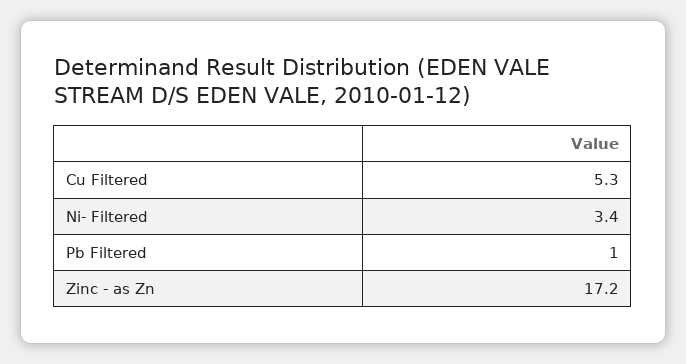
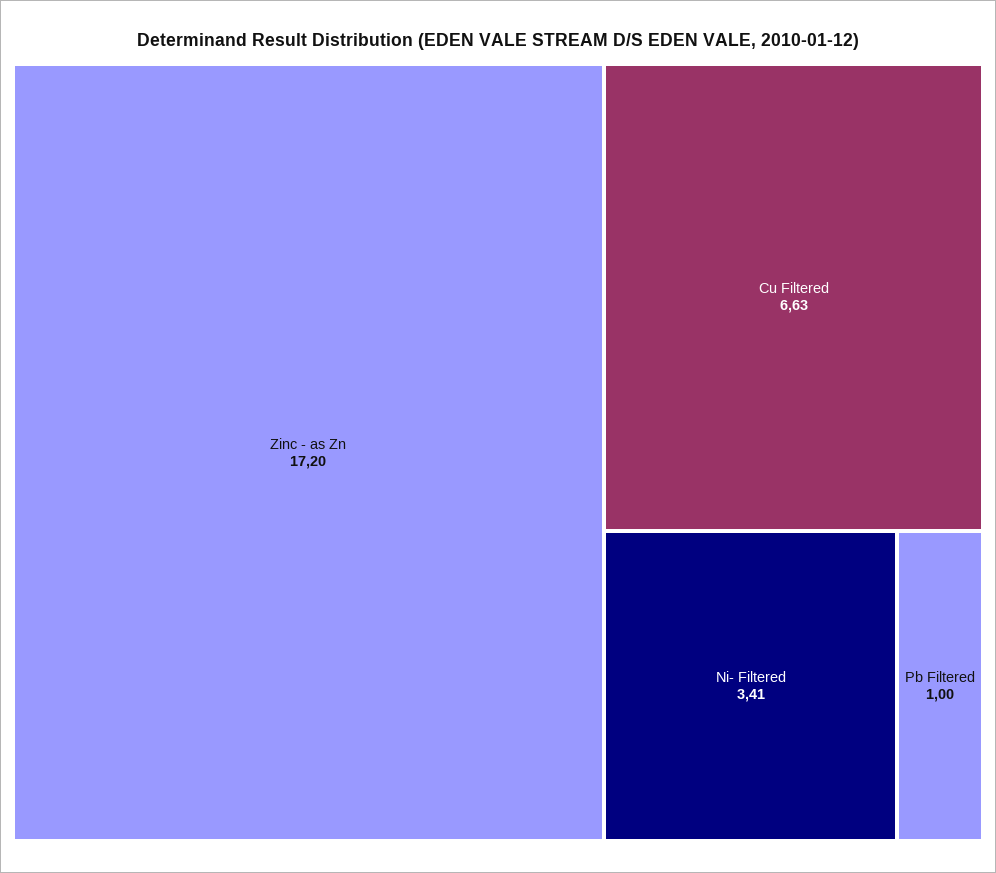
Cu Filtered: 5.3 -> 6.63

